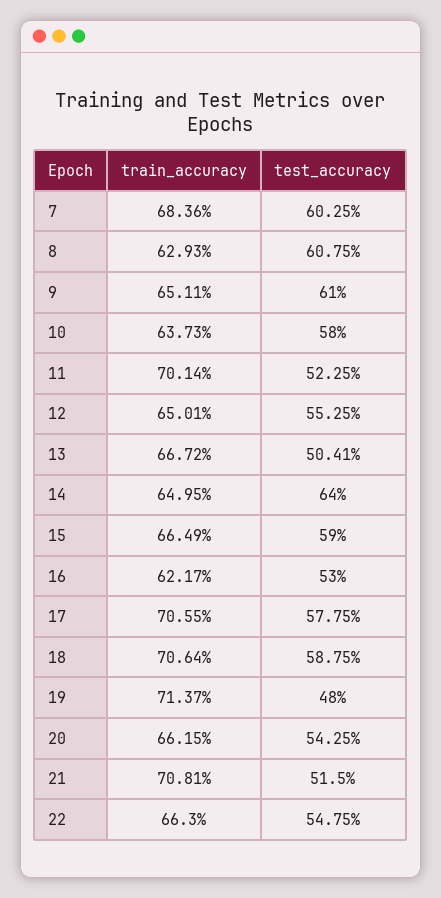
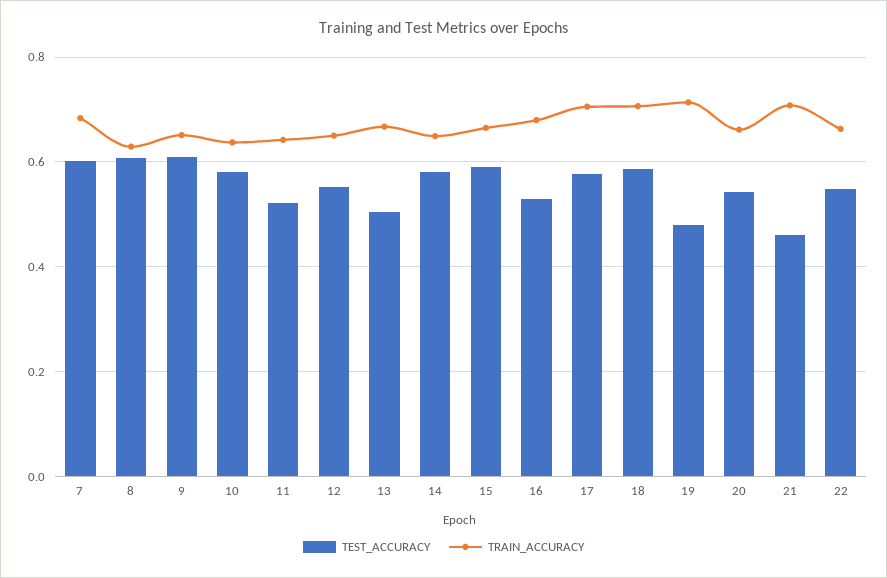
train_accuracy, 11: 0.7014 -> 0.64
test_accuracy, 14: 0.64 -> 0.58
train_accuracy, 16: 0.6217 -> 0.68
test_accuracy, 21: 0.515 -> 0.46

